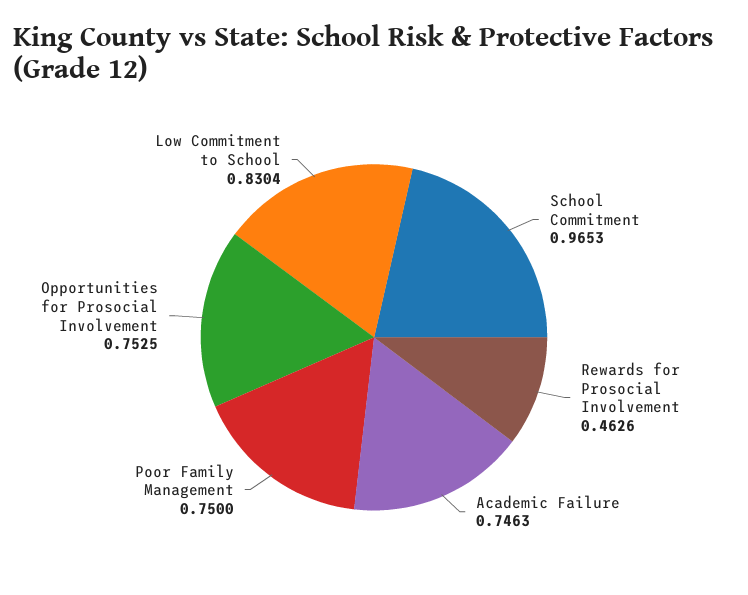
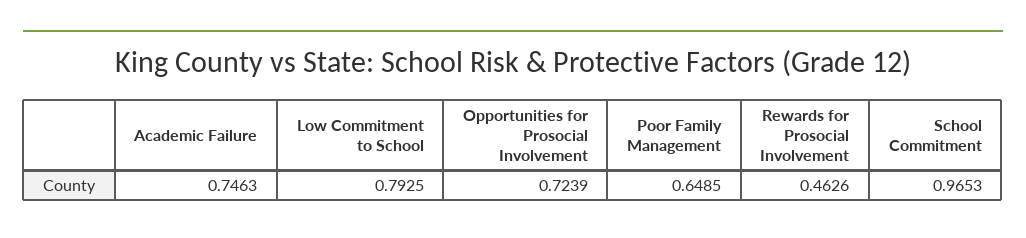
Poor Family Management: 0.75 -> 0.6485
Opportunities for Prosocial Involvement: 0.7525 -> 0.7239
Low Commitment to School: 0.8304 -> 0.7925

